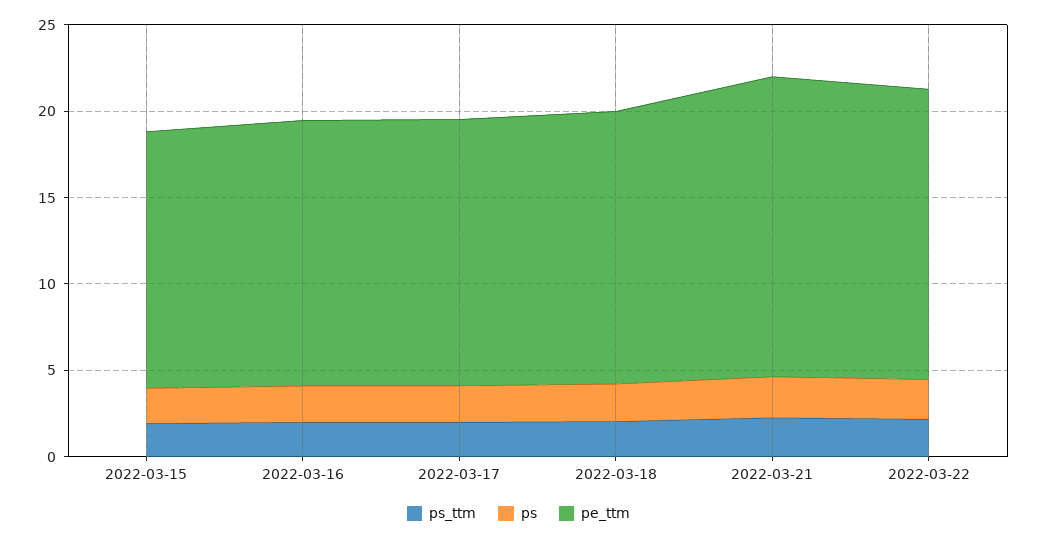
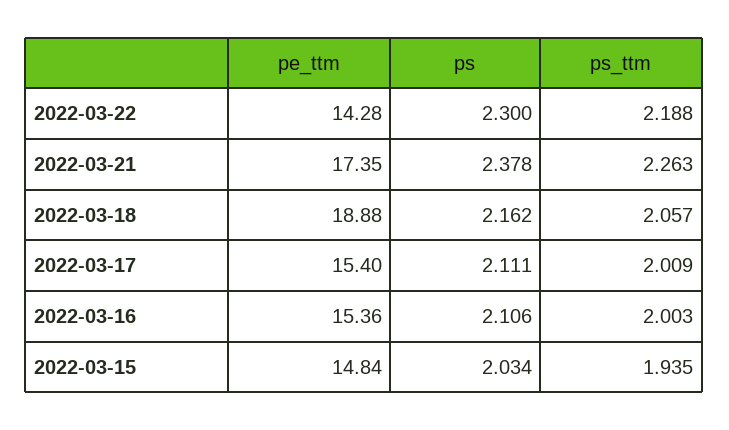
pe_ttm, 2022-03-18: 16 -> 18.88
pe_ttm, 2022-03-22: 17 -> 14.28

